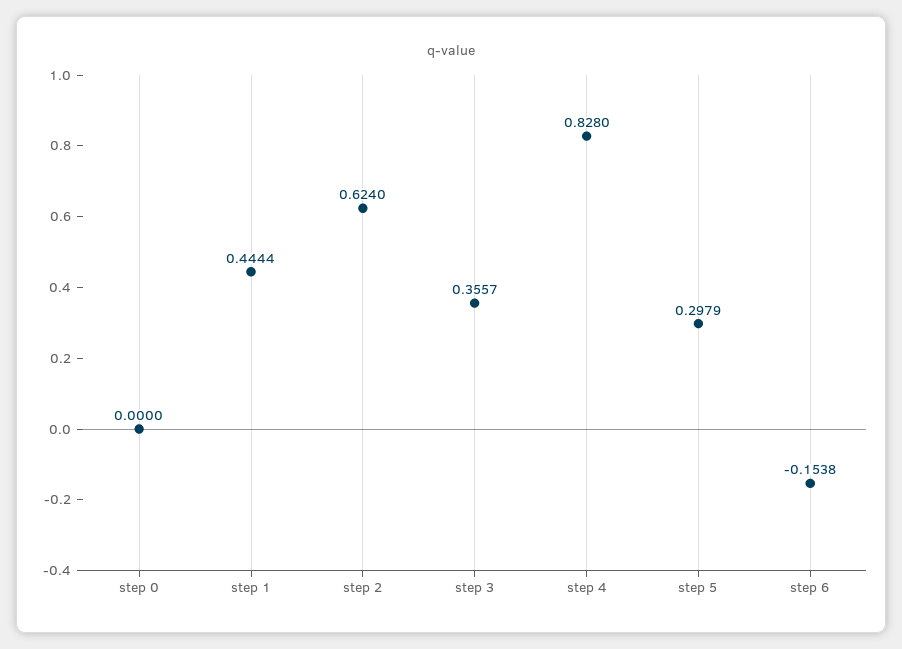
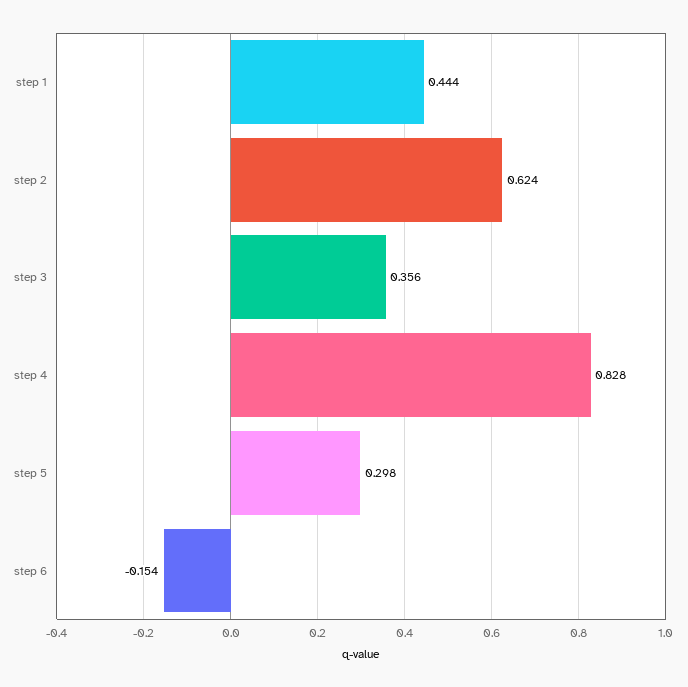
step 0: 0 -> none

